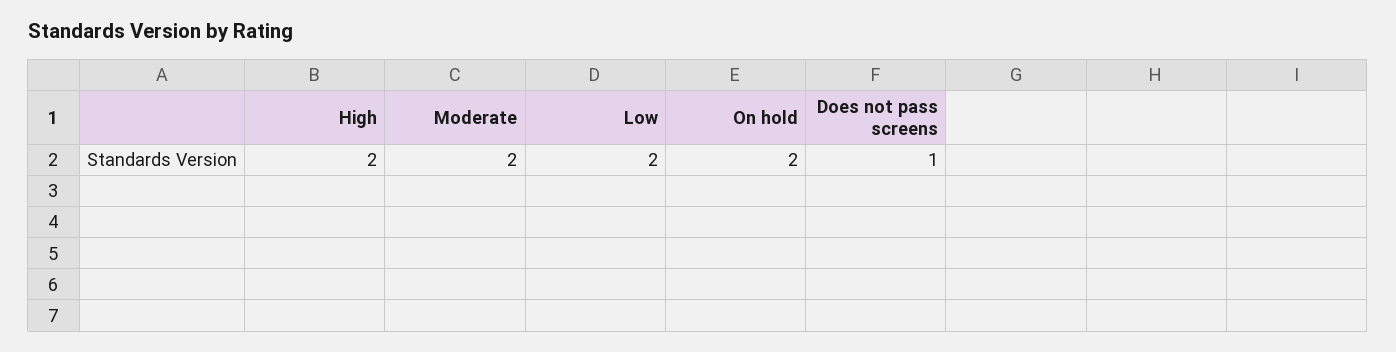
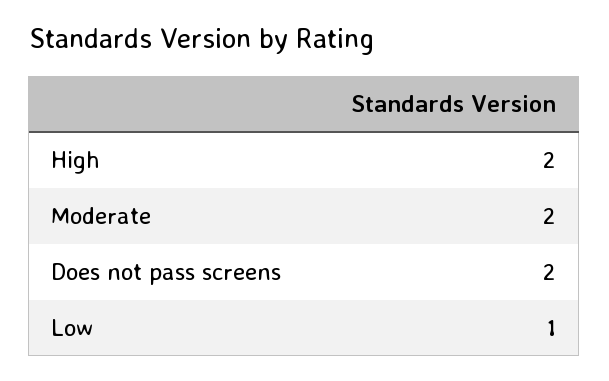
Low: 2 -> 1
On hold: 2 -> none
Does not pass screens: 1 -> 2

